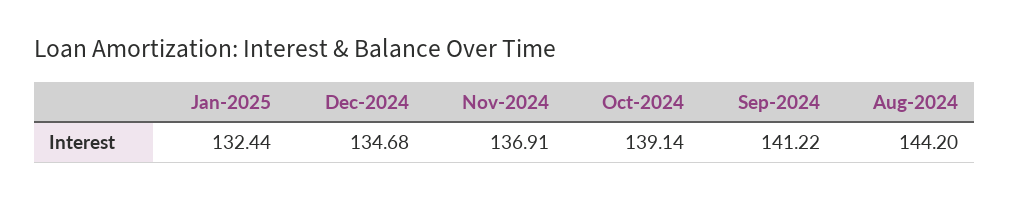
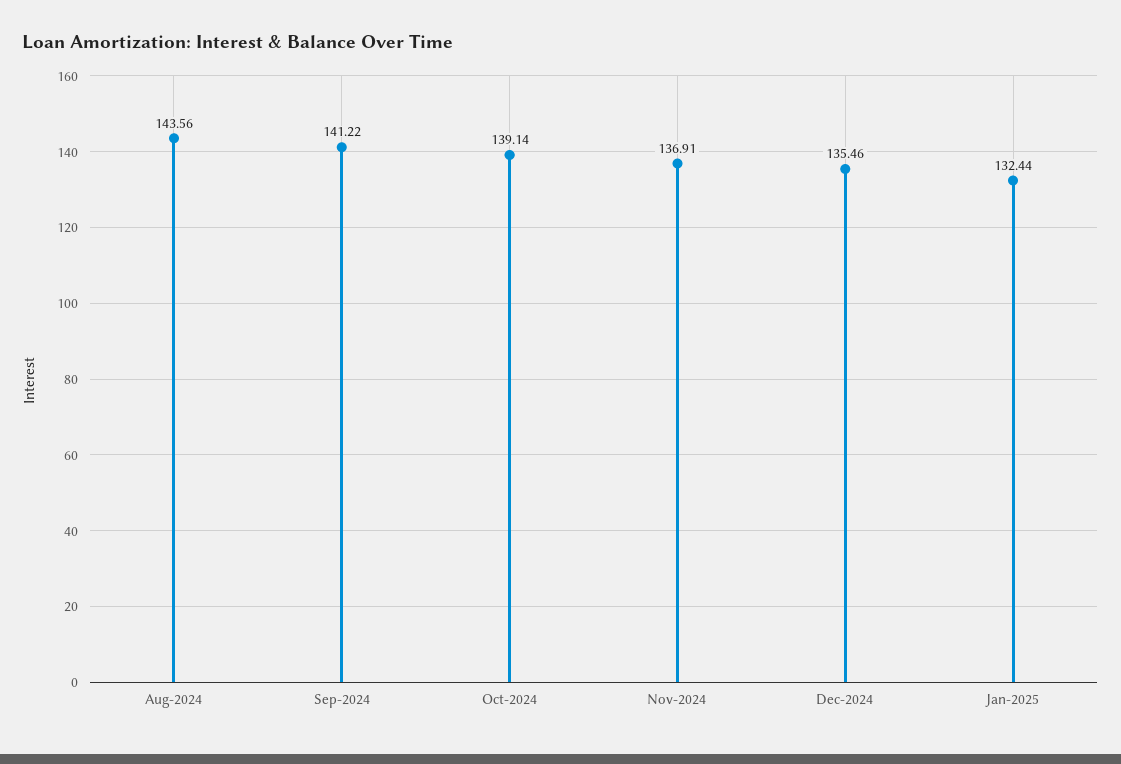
Dec-2024: 134.68 -> 135.46
Aug-2024: 144.2 -> 143.56

